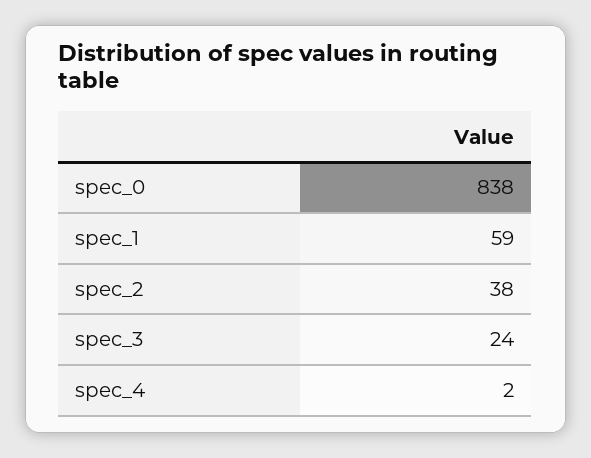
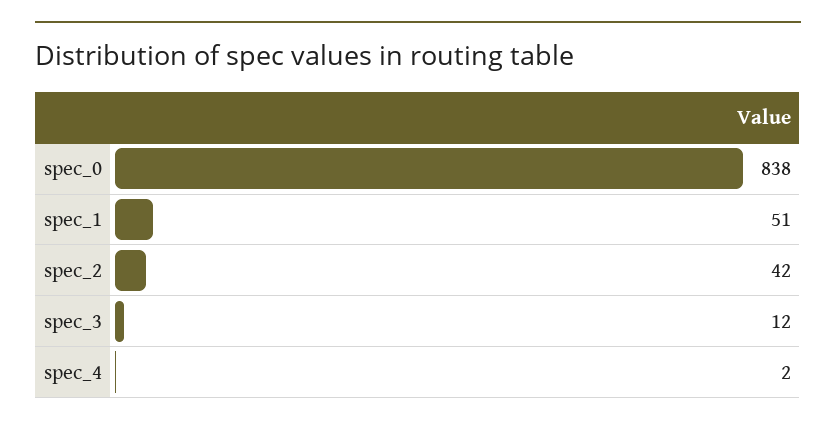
spec_1: 59 -> 51
spec_2: 38 -> 42
spec_3: 24 -> 12

